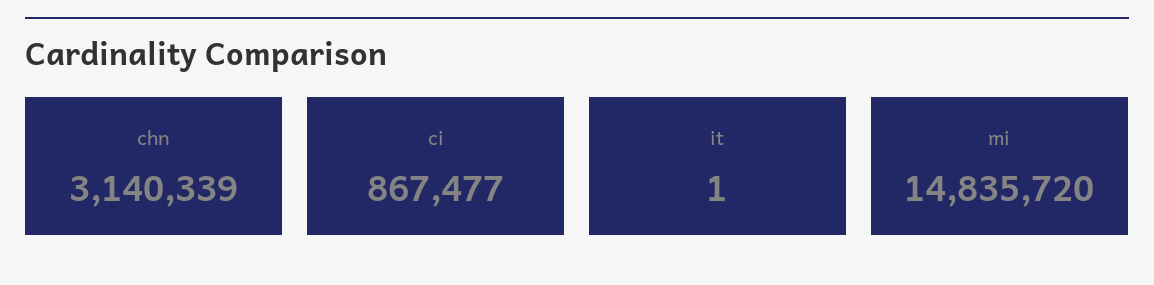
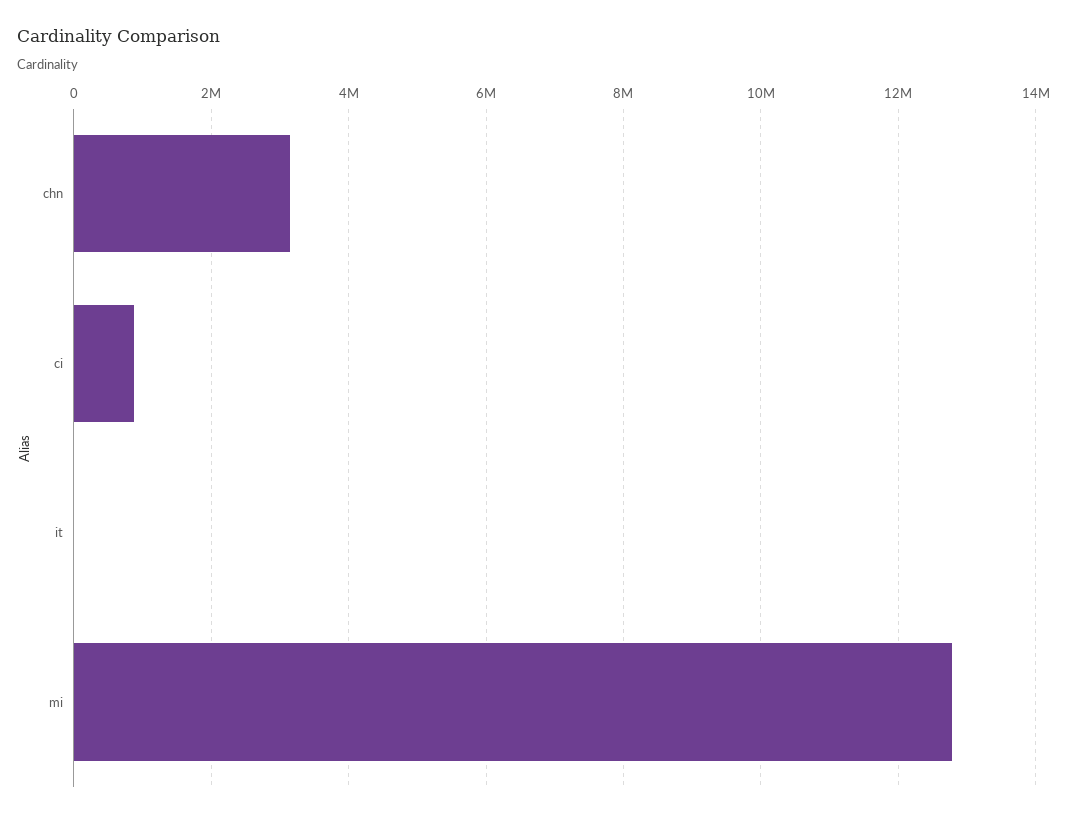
mi: 14835720 -> 12800000

